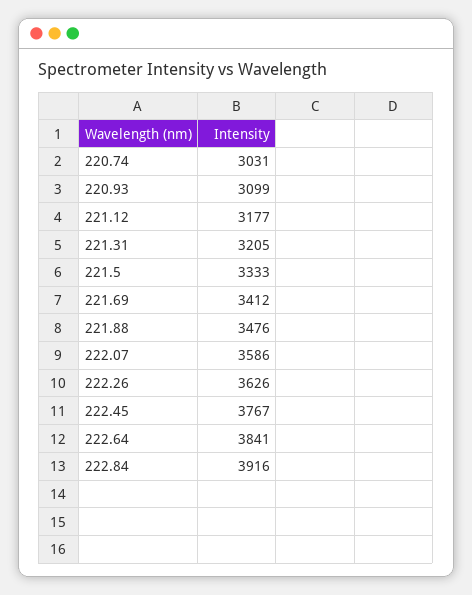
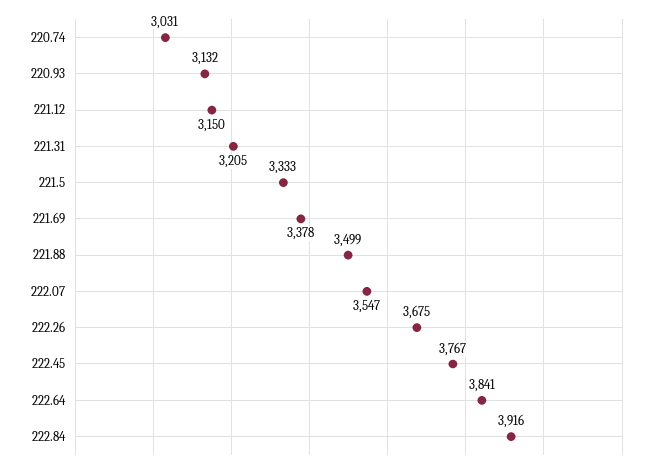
220.93: 3099 -> 3132
221.12: 3177 -> 3150
221.69: 3412 -> 3378
221.88: 3476 -> 3499
222.07: 3586 -> 3547
222.26: 3626 -> 3675

